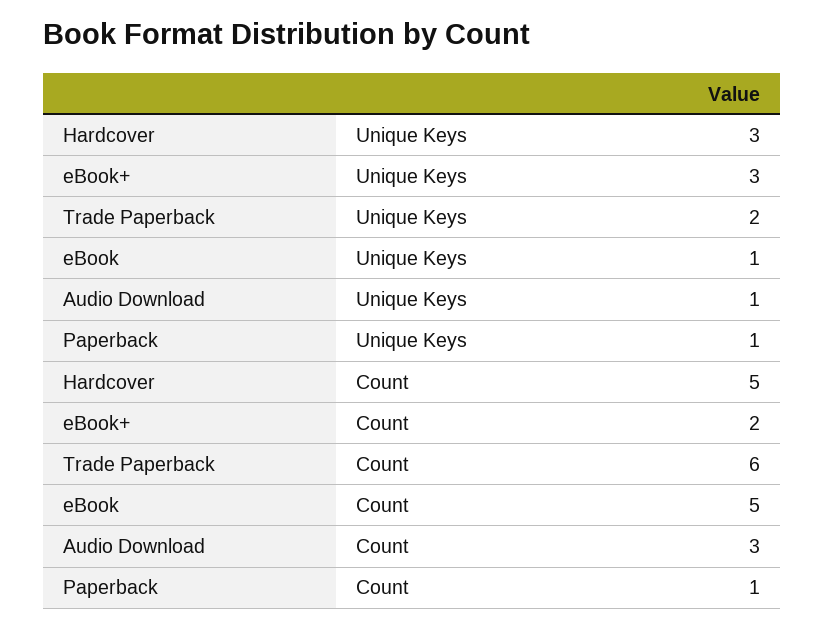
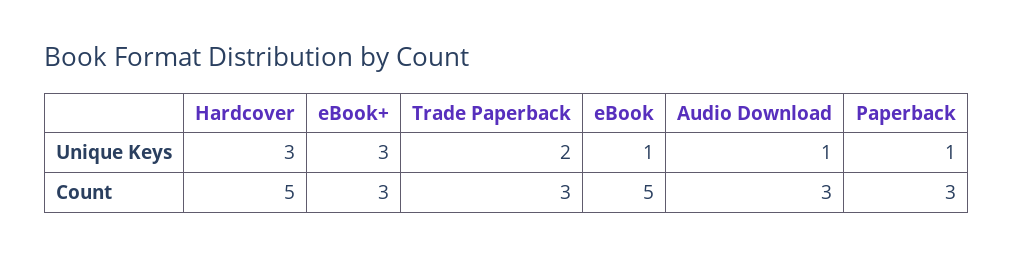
eBook+, Count: 2 -> 3
Trade Paperback, Count: 6 -> 3
Paperback, Count: 1 -> 3

